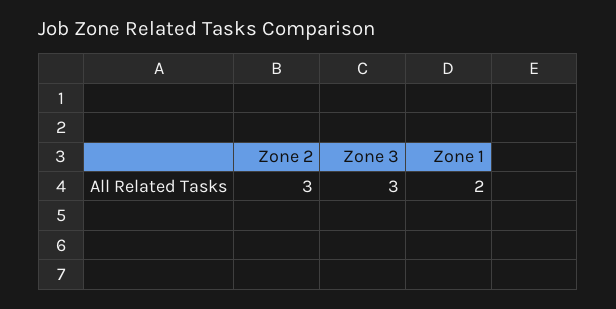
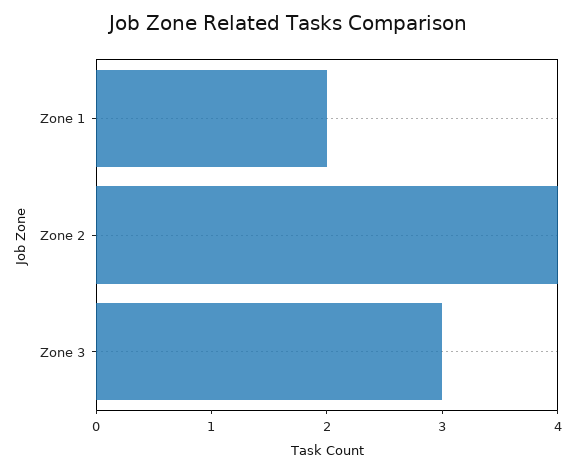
Zone 2: 3 -> 4

